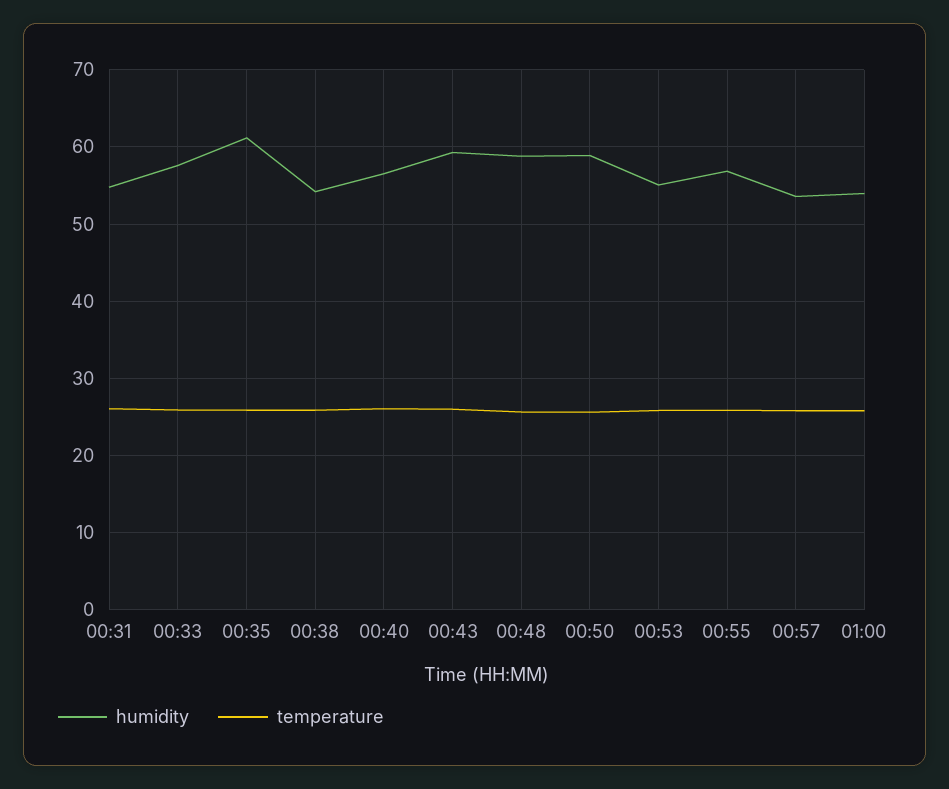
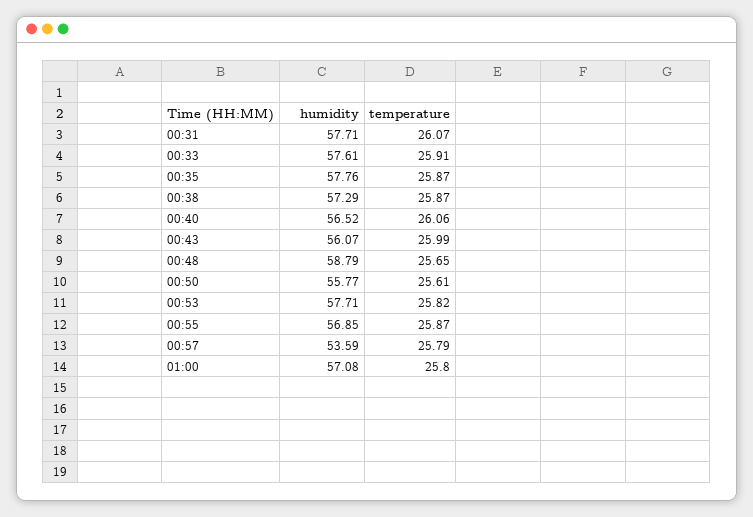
humidity, 00:31: 55 -> 57.71
humidity, 00:35: 61 -> 57.76
humidity, 00:38: 54 -> 57.29
humidity, 00:43: 59 -> 56.07
humidity, 00:50: 59 -> 55.77
humidity, 00:53: 55 -> 57.71
humidity, 01:00: 54 -> 57.08

